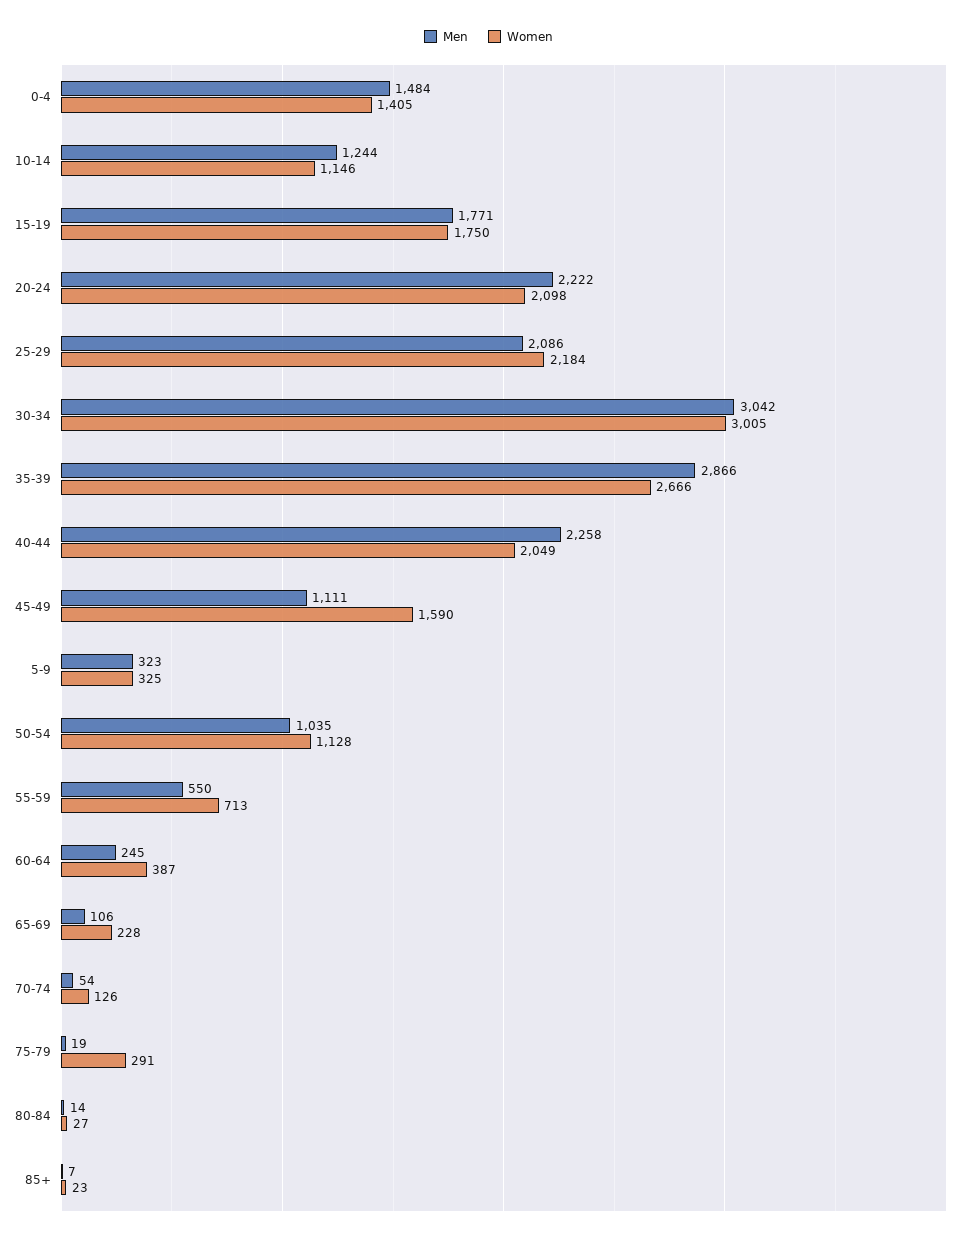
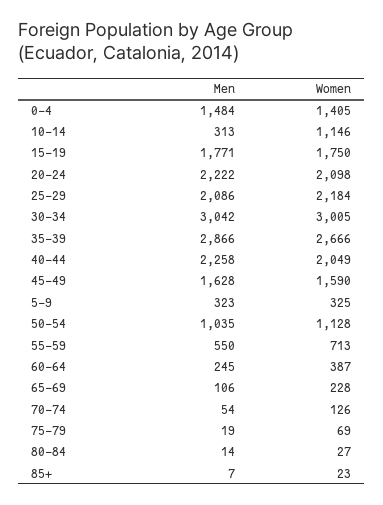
Men, 10-14: 1244 -> 313
Men, 45-49: 1111 -> 1628
Women, 75-79: 291 -> 69

